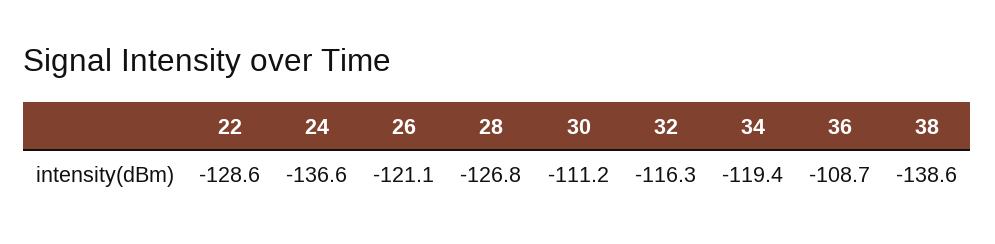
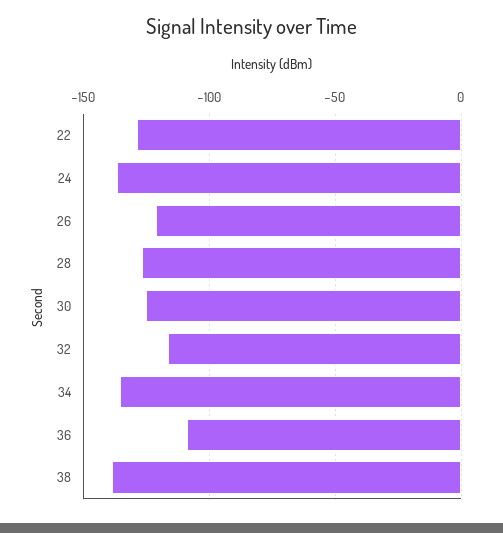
30: -111.2 -> -125
34: -119.4 -> -135

